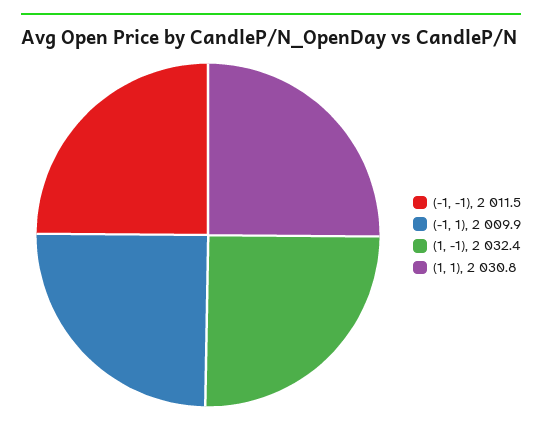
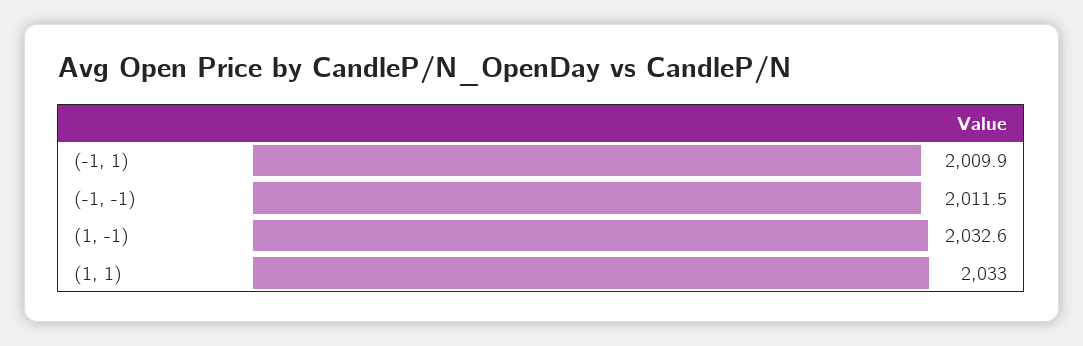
(1, -1): 2032.4 -> 2032.6
(1, 1): 2030.8 -> 2033

